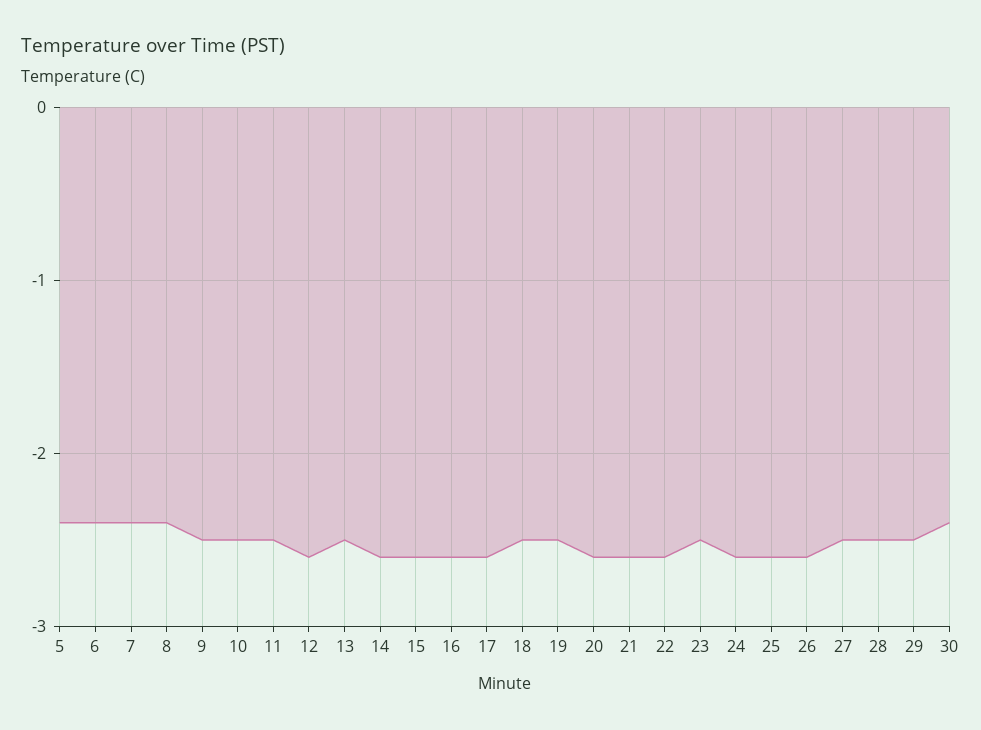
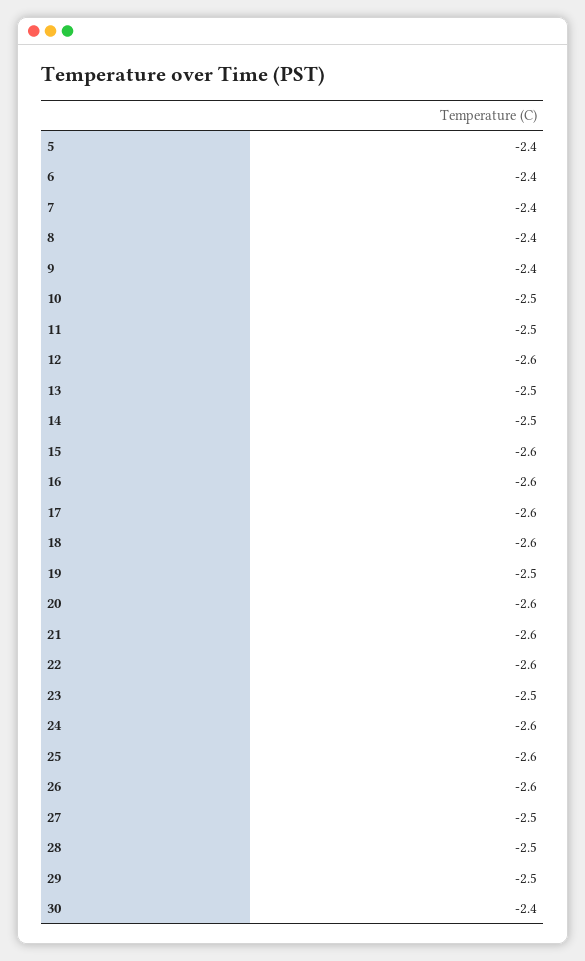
9: -2.5 -> -2.4
14: -2.6 -> -2.5
18: -2.5 -> -2.6

